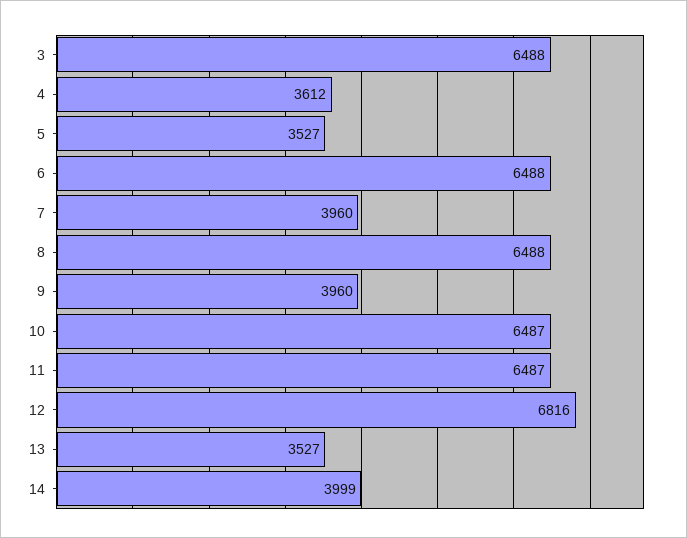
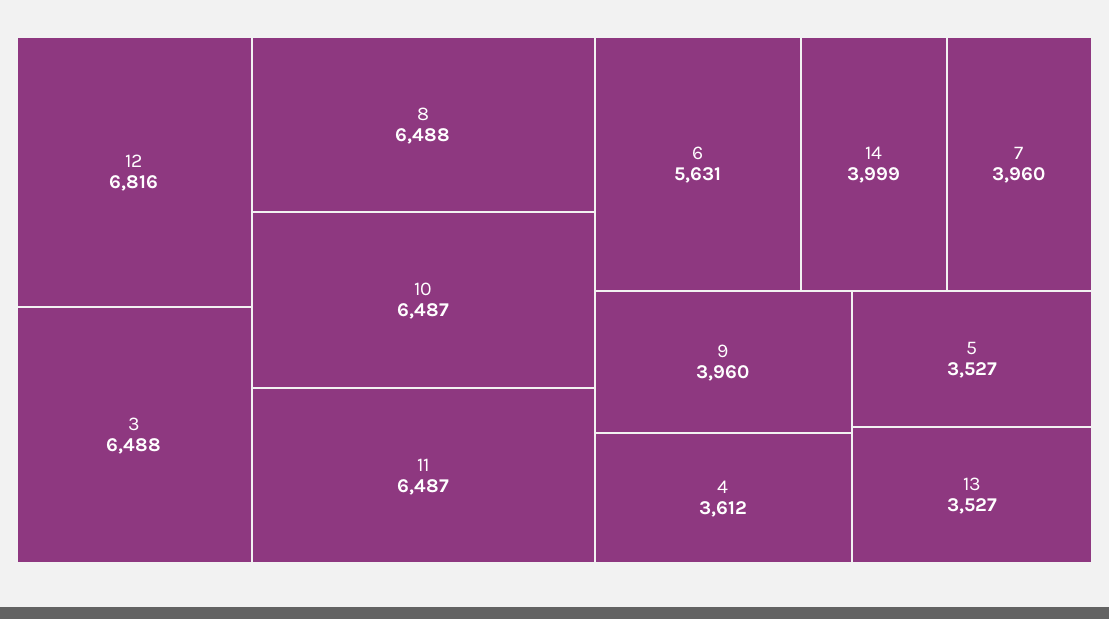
6: 6488 -> 5631

